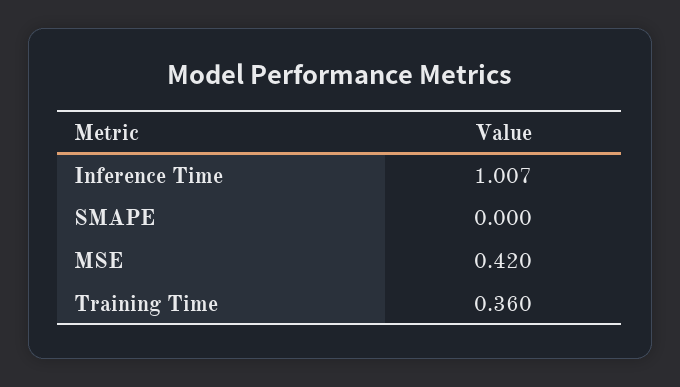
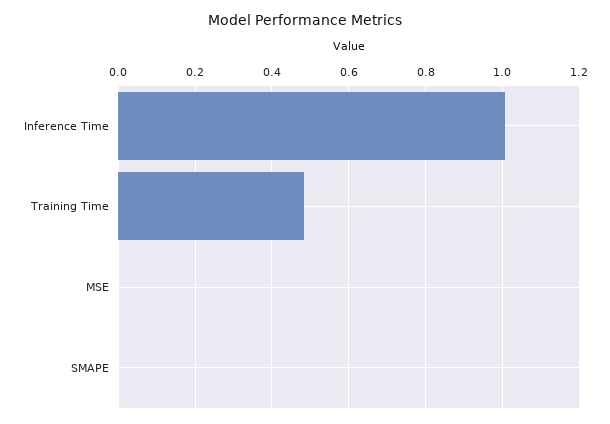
MSE: 0.42 -> 0
Training Time: 0.36 -> 0.48

